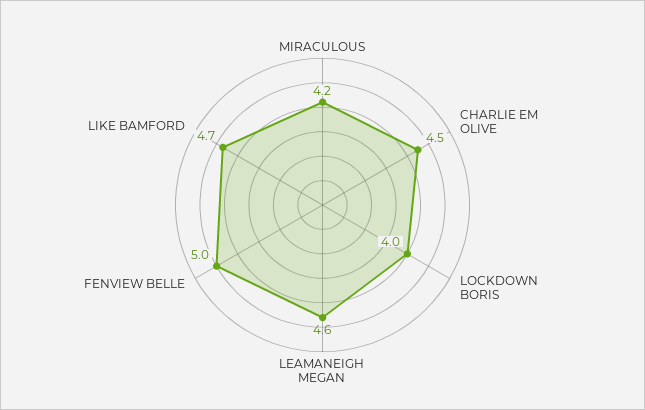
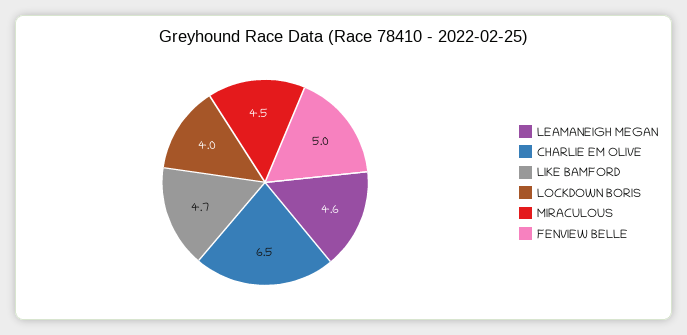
MIRACULOUS: 4.2 -> 4.5
CHARLIE EM OLIVE: 4.5 -> 6.5

